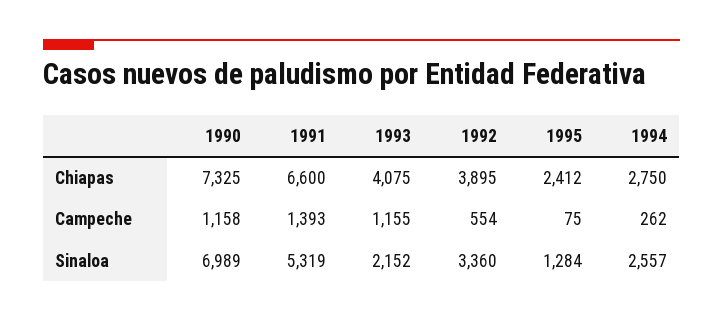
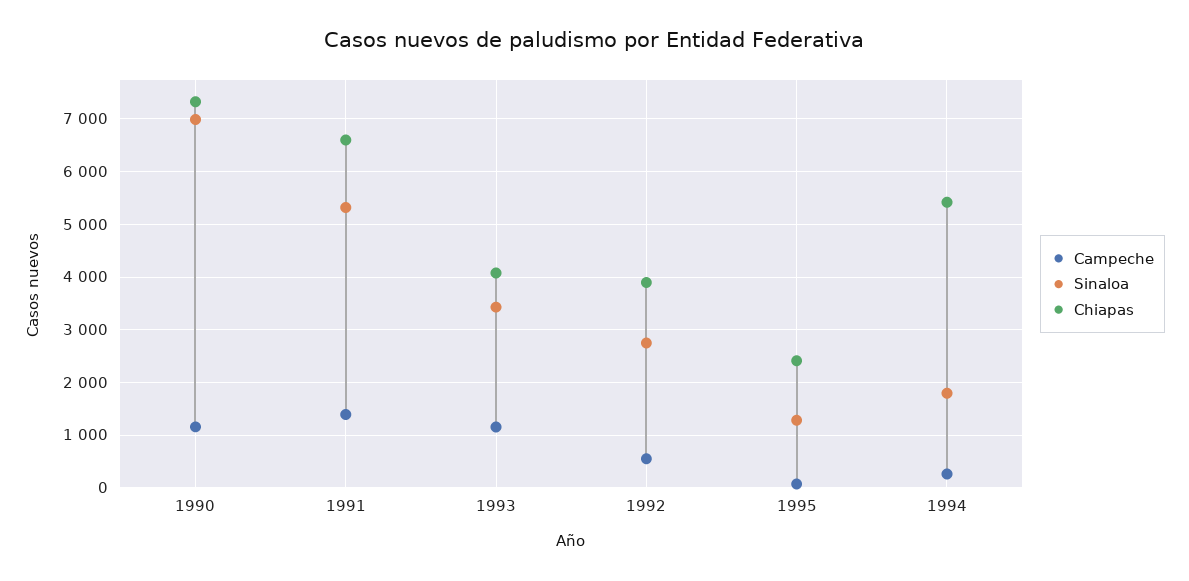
Chiapas, 1994: 2750 -> 5400
Sinaloa, 1993: 2152 -> 3400
Sinaloa, 1992: 3360 -> 2800
Sinaloa, 1994: 2557 -> 1800

